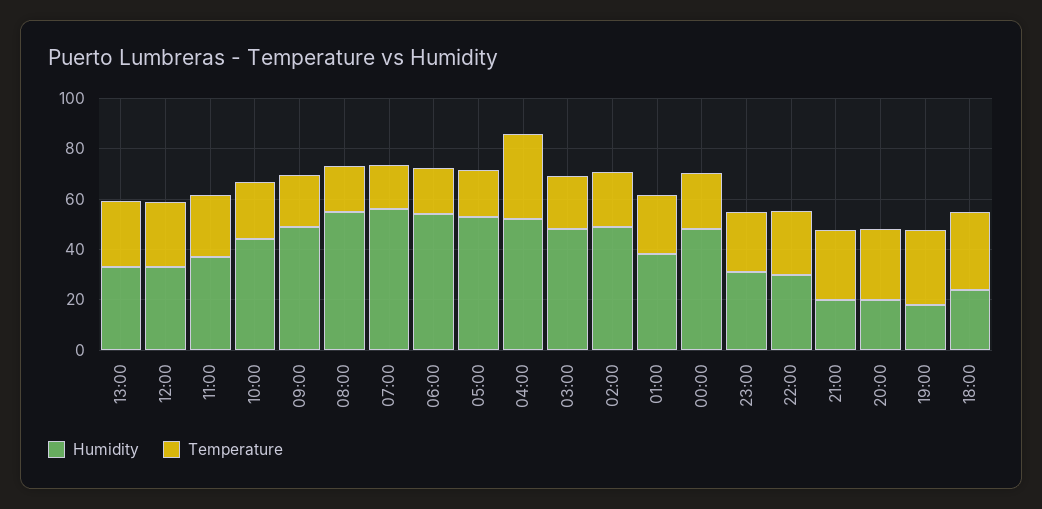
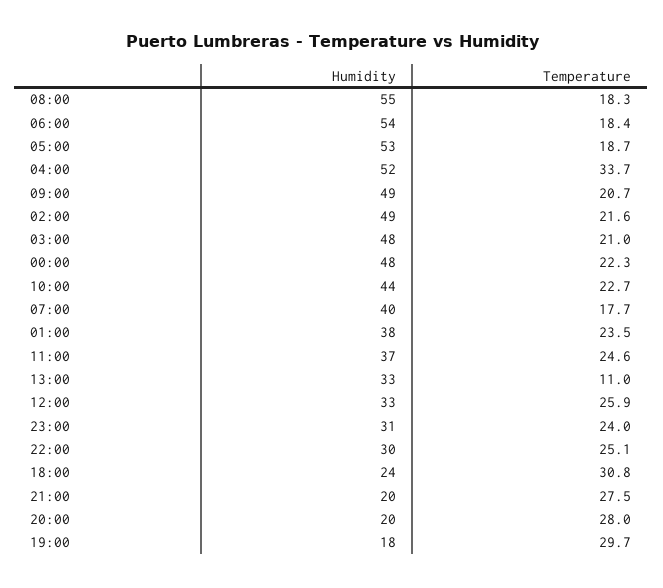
Temperature, 13:00: 25 -> 11
Humidity, 07:00: 55 -> 40

